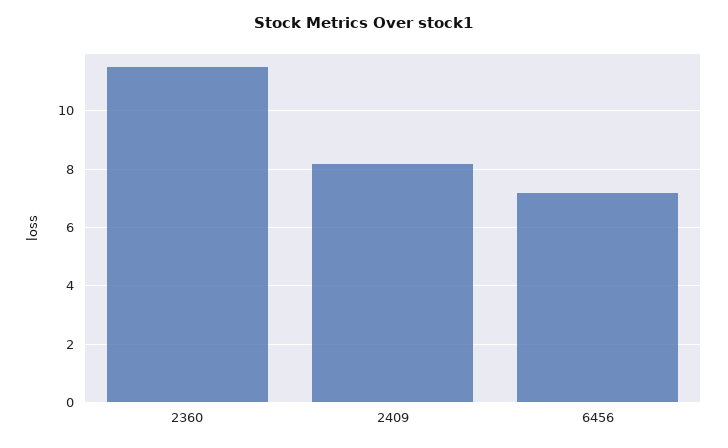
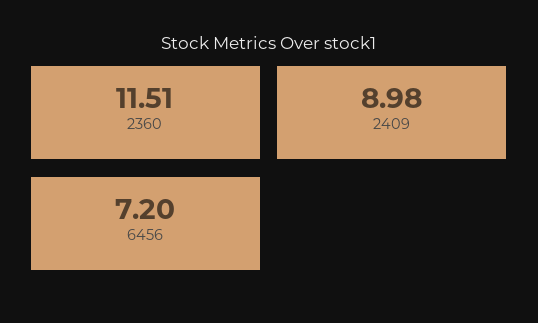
2409: 8.25 -> 8.98

